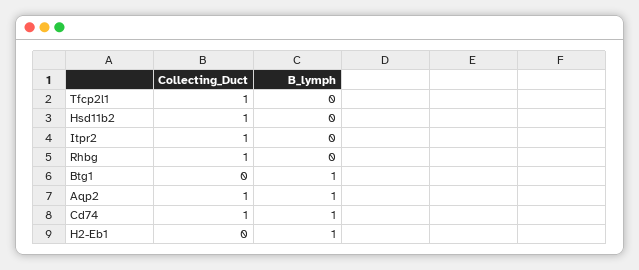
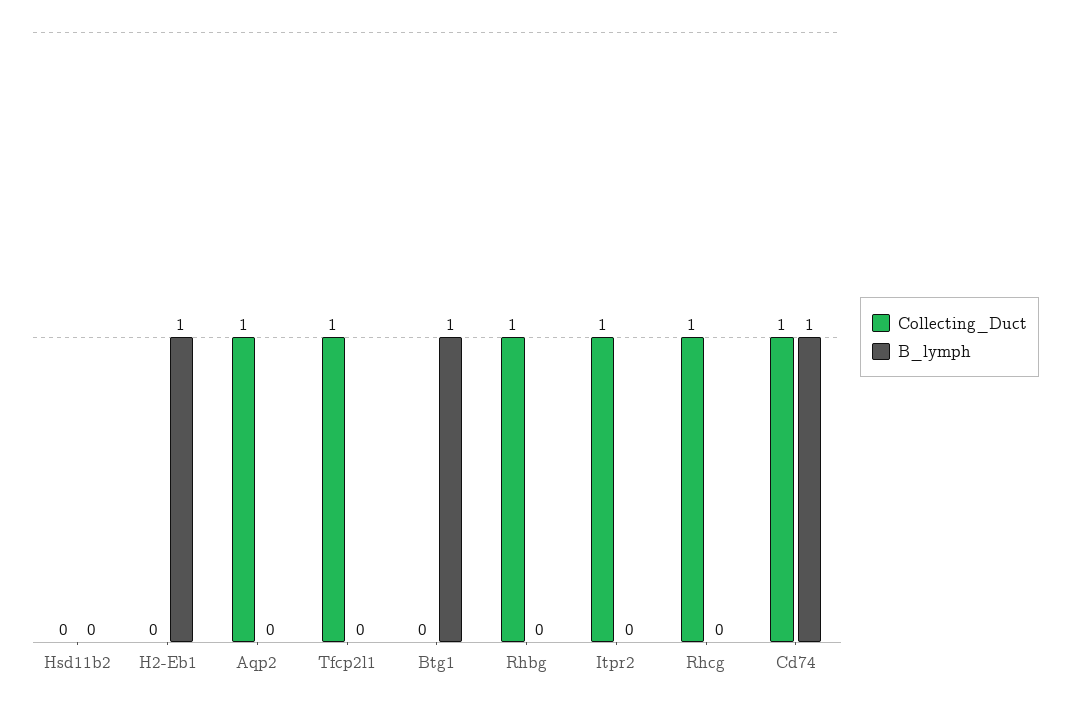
Collecting_Duct, Hsd11b2: 1 -> 0
B_lymph, Aqp2: 1 -> 0
Collecting_Duct, Rhcg: none -> 1
B_lymph, Rhcg: none -> 0

